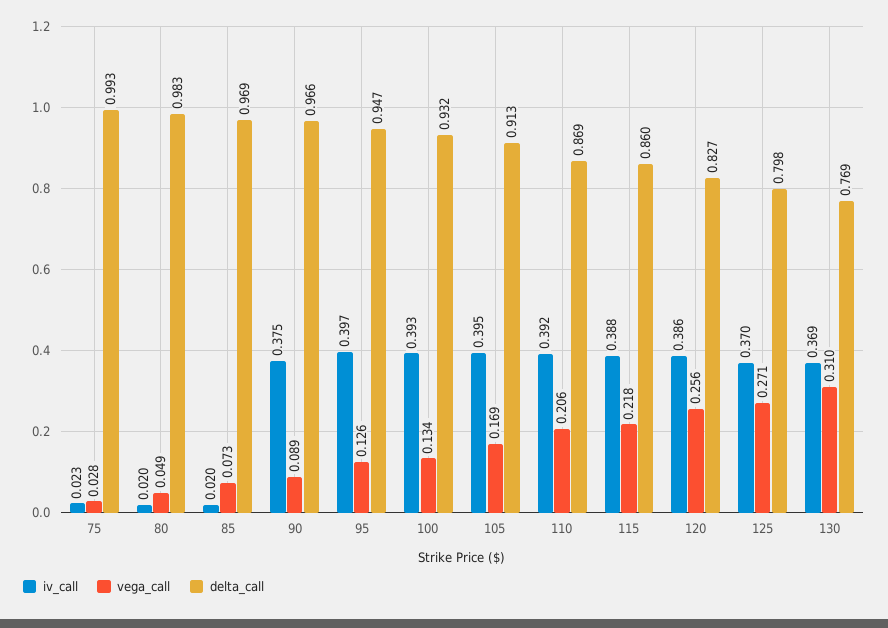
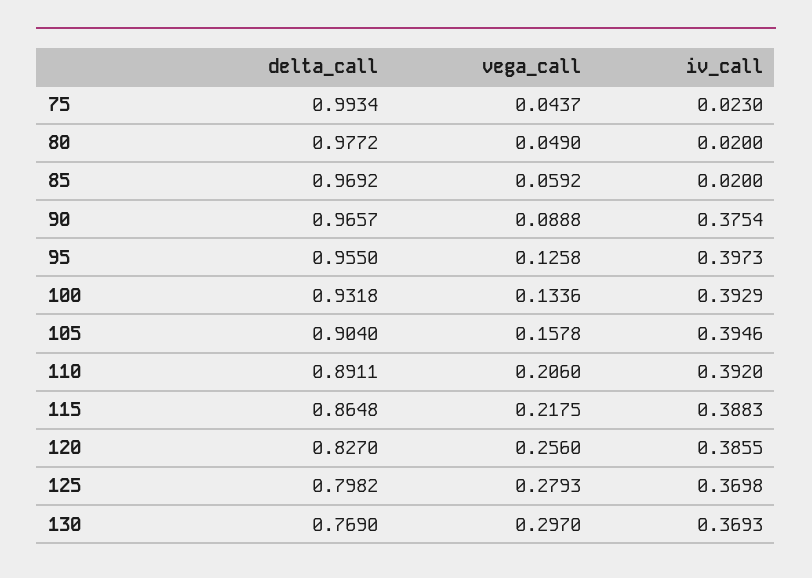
vega_call, 75: 0.028 -> 0.0437
delta_call, 80: 0.983 -> 0.9772
vega_call, 85: 0.073 -> 0.0592
delta_call, 95: 0.947 -> 0.955
vega_call, 105: 0.169 -> 0.1578
delta_call, 105: 0.913 -> 0.904
delta_call, 110: 0.869 -> 0.8911
delta_call, 115: 0.86 -> 0.8648
vega_call, 125: 0.271 -> 0.2793
vega_call, 130: 0.31 -> 0.297

